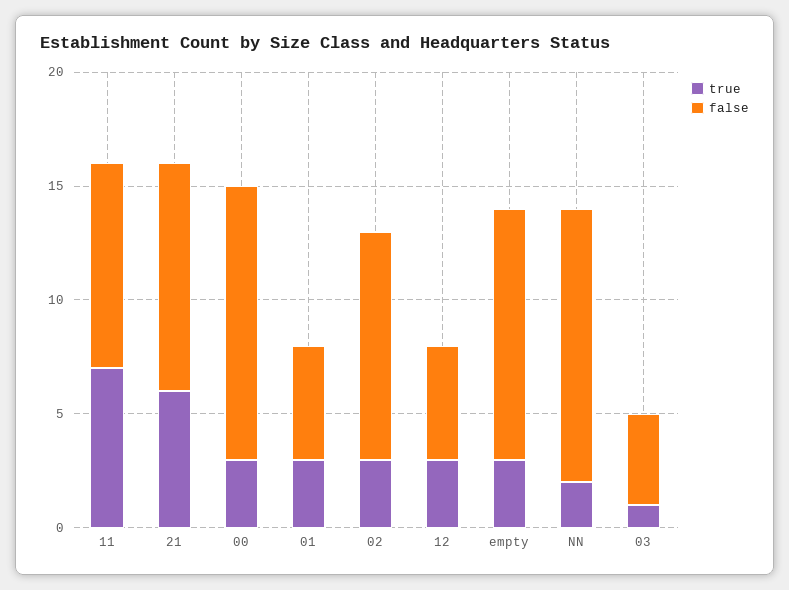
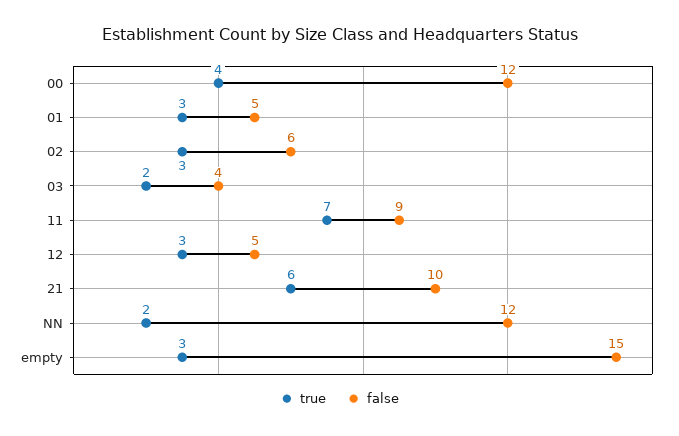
true, 00: 3 -> 4
false, 02: 10 -> 6
false, empty: 11 -> 15
true, 03: 1 -> 2

